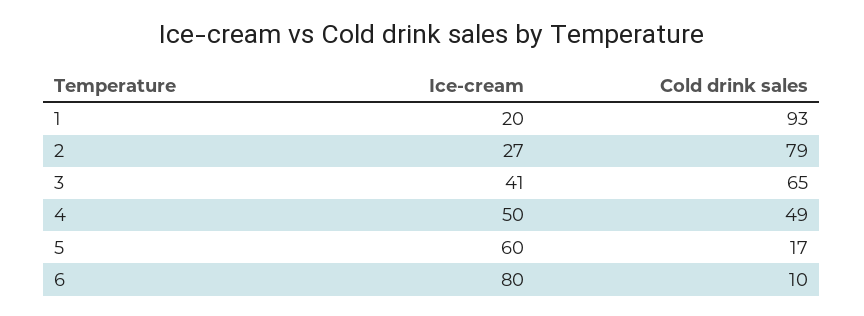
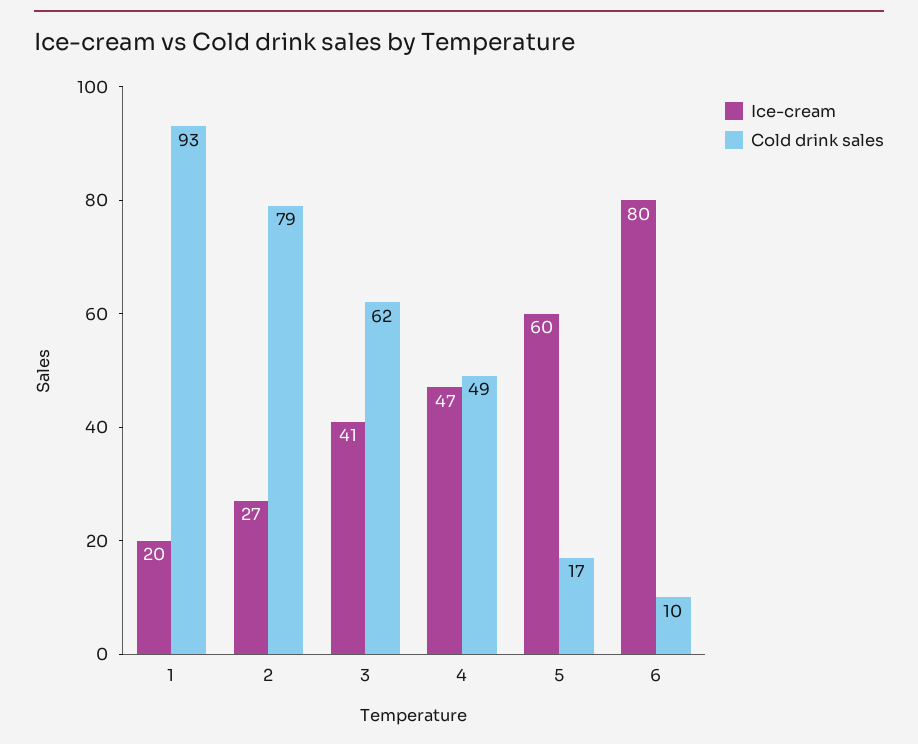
Cold drink sales, 3: 65 -> 62
Ice-cream, 4: 50 -> 47

